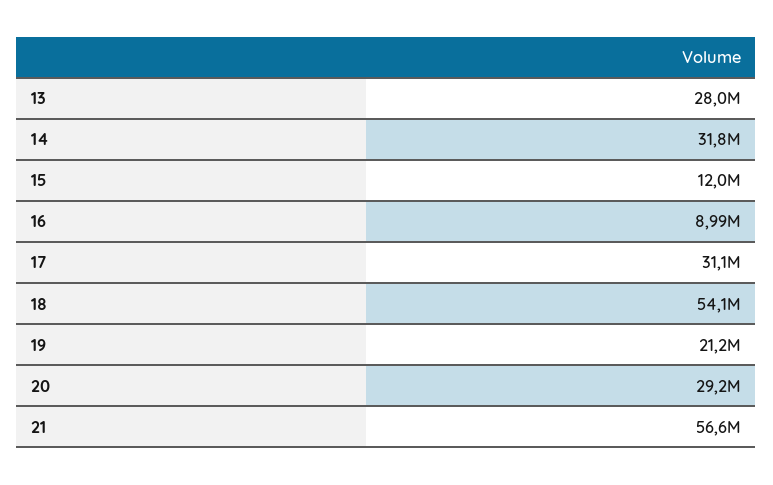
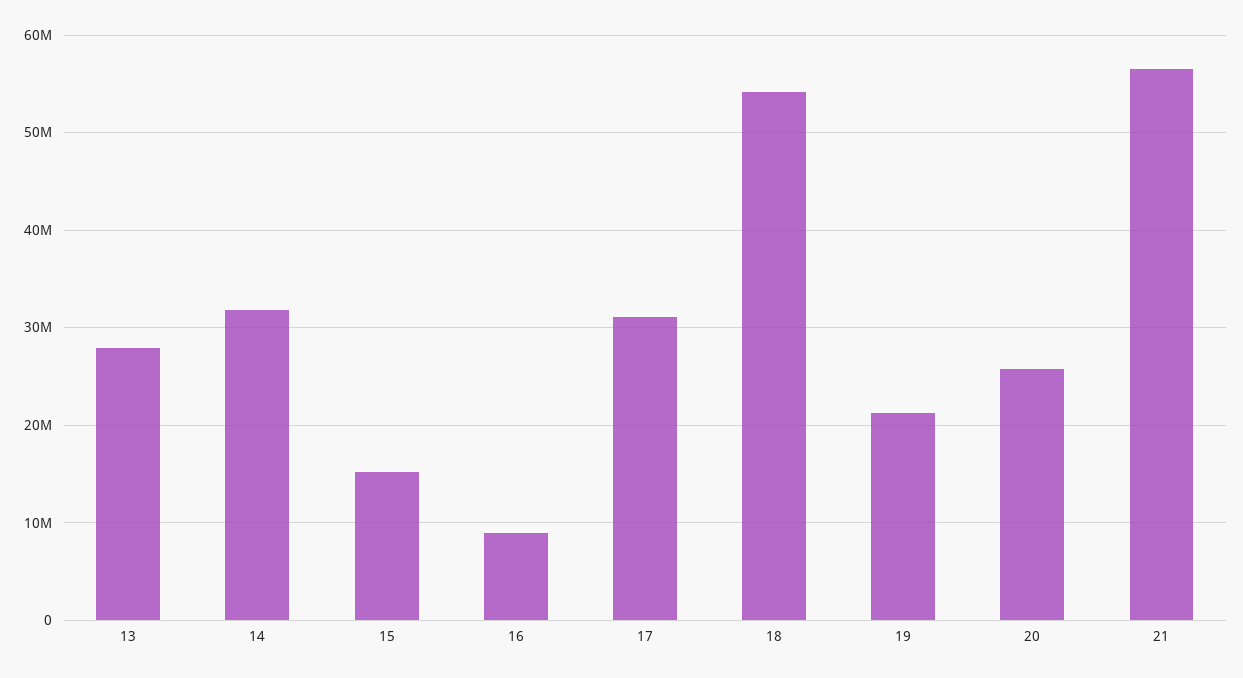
15: 12000000 -> 15000000
20: 29200000 -> 26000000

